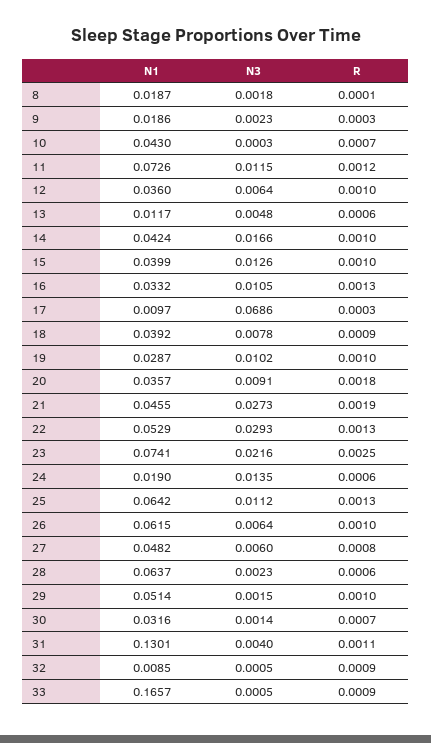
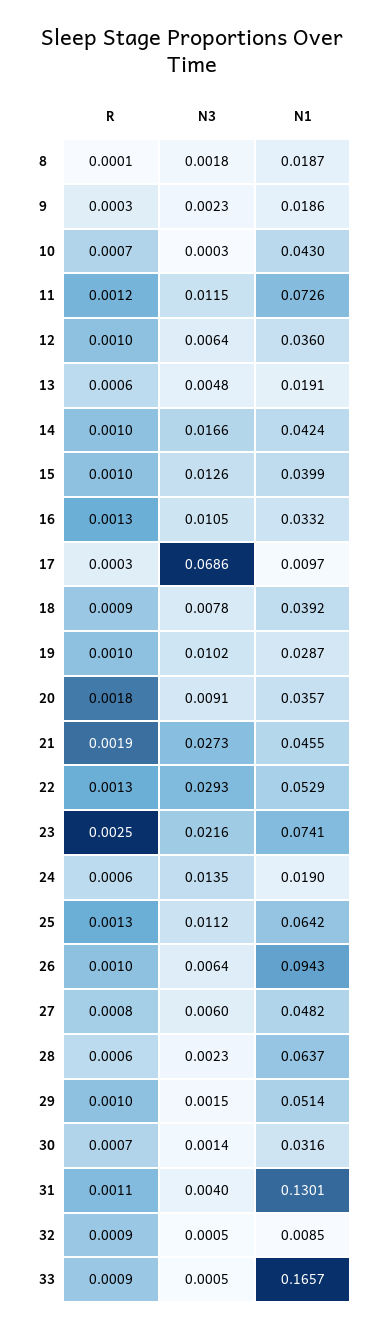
N1, 13: 0.0117 -> 0.0191
N1, 26: 0.0615 -> 0.0943

